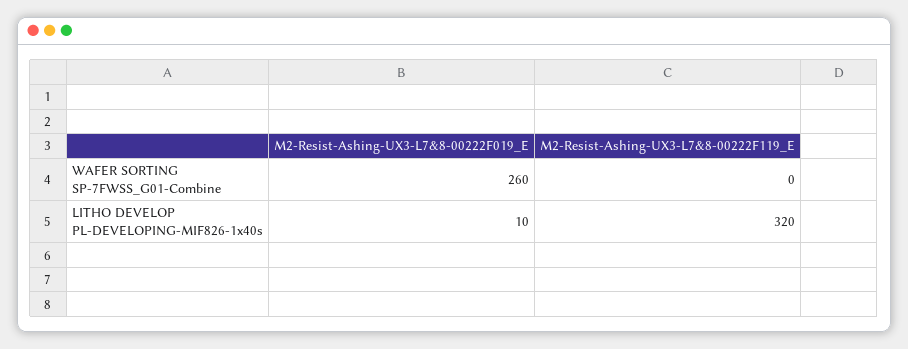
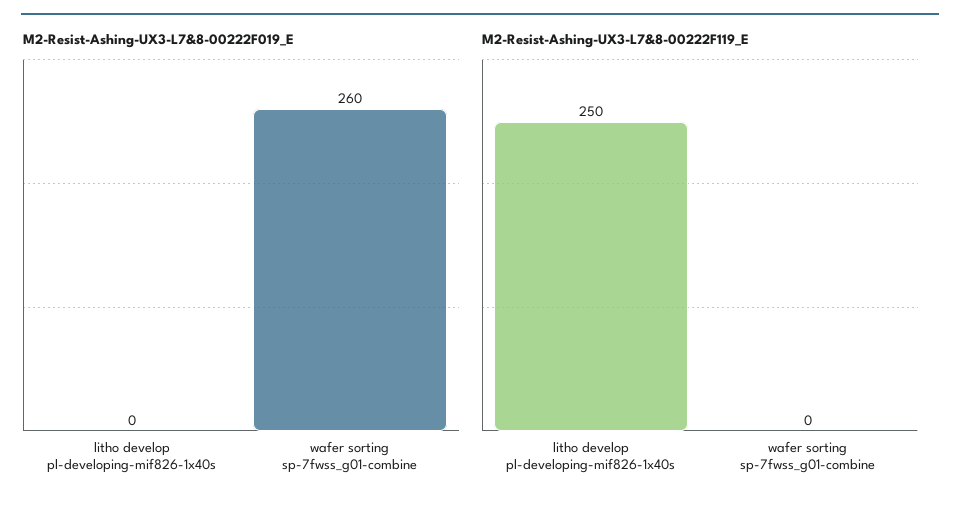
M2-Resist-Ashing-UX3-L7&8-00222F019_E, LITHO DEVELOP PL-DEVELOPING-MIF826-1x40s: 10 -> 0
M2-Resist-Ashing-UX3-L7&8-00222F119_E, LITHO DEVELOP PL-DEVELOPING-MIF826-1x40s: 320 -> 250

